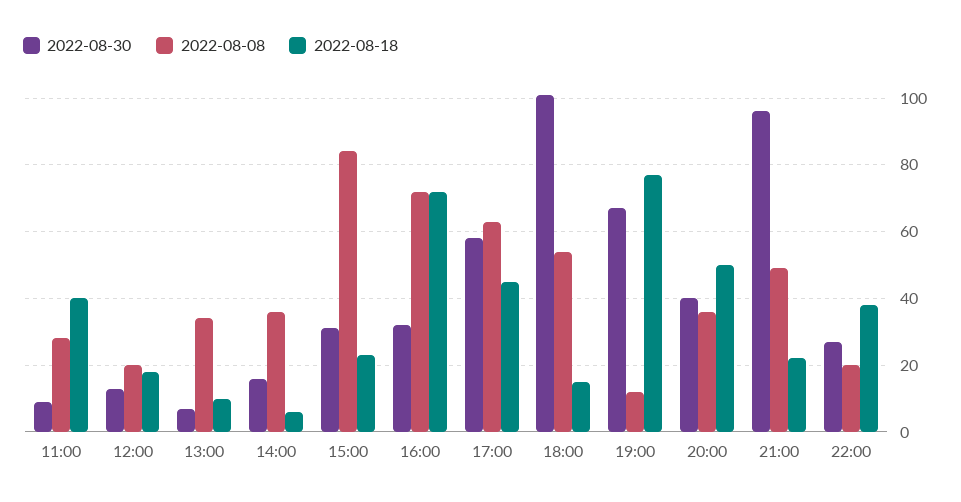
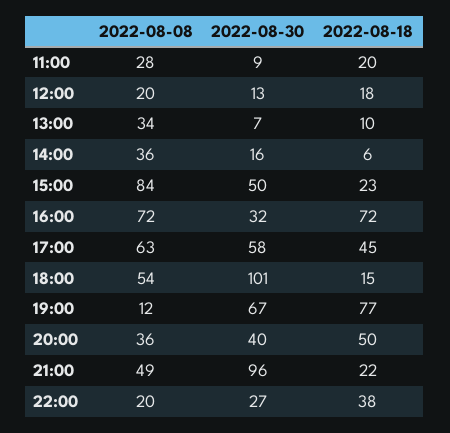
2022-08-18, 11:00: 40 -> 20
2022-08-30, 15:00: 30 -> 50

